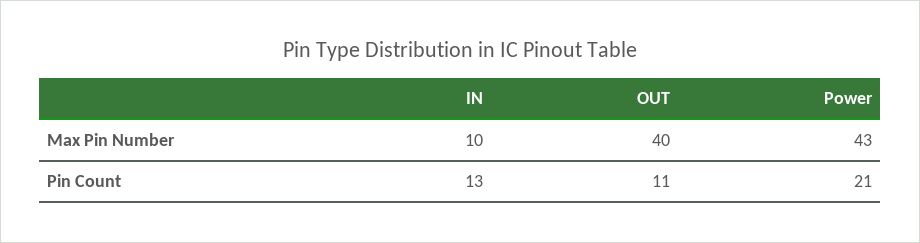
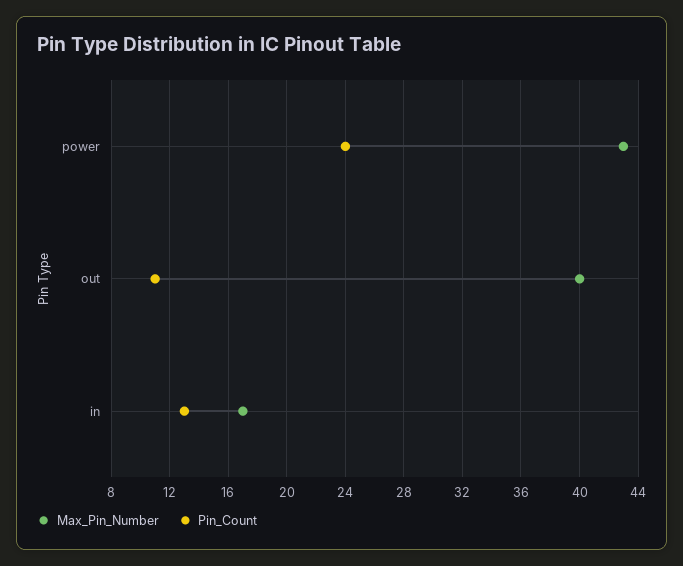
Max Pin Number, IN: 10 -> 17
Pin Count, Power: 21 -> 24

